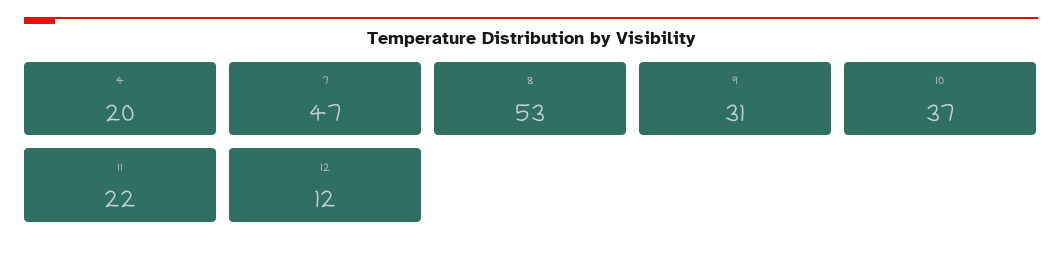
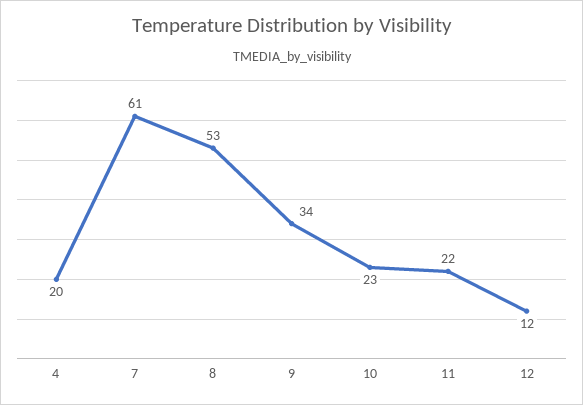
7: 47 -> 61
9: 31 -> 34
10: 37 -> 23

